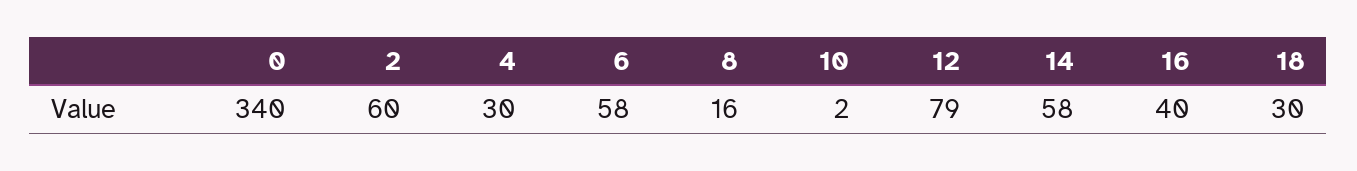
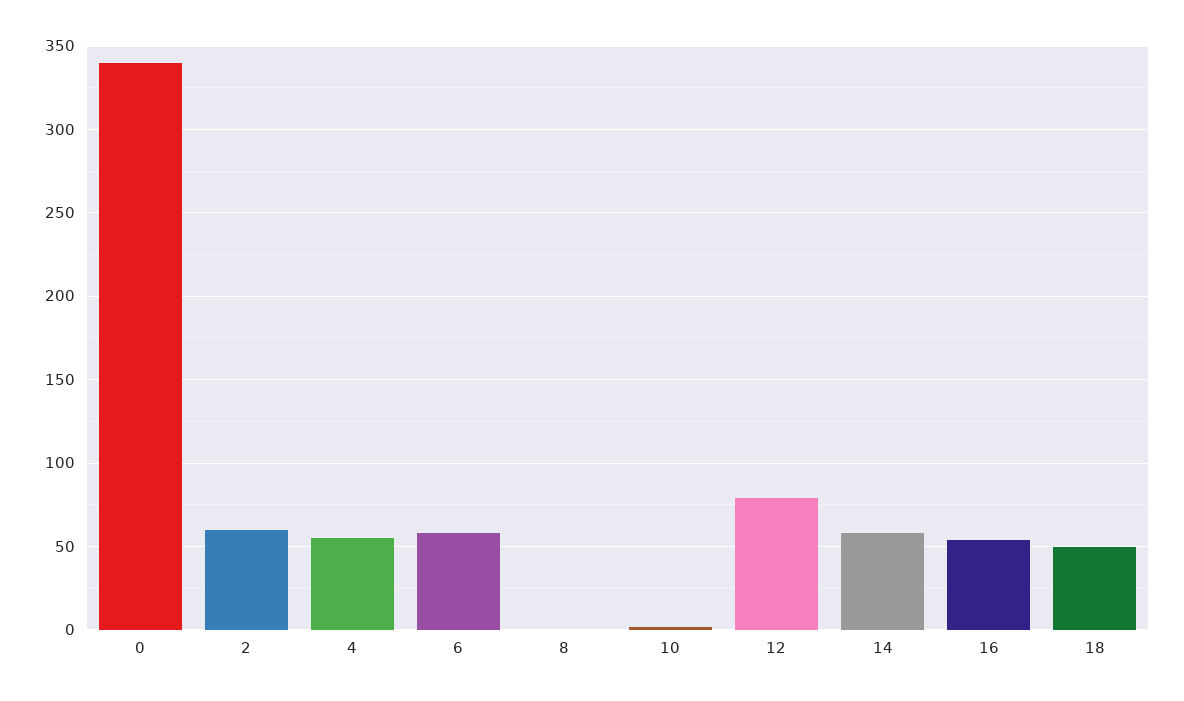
4: 30 -> 55
8: 16 -> 0
16: 40 -> 55
18: 30 -> 50

